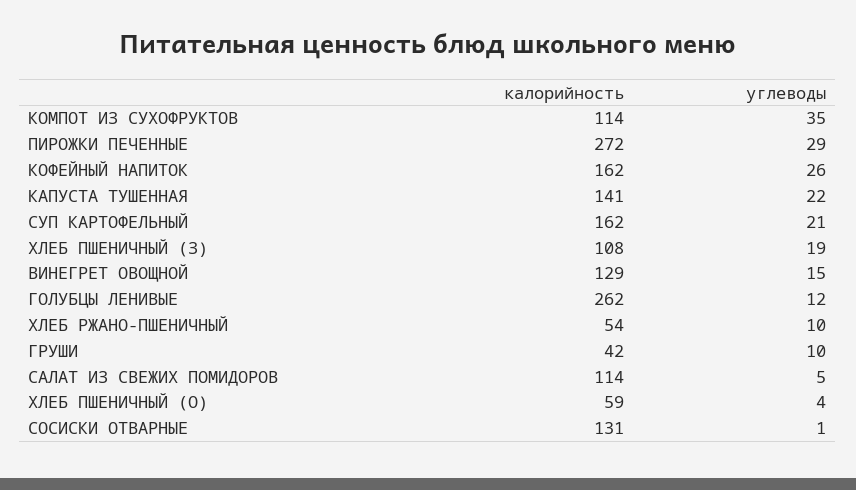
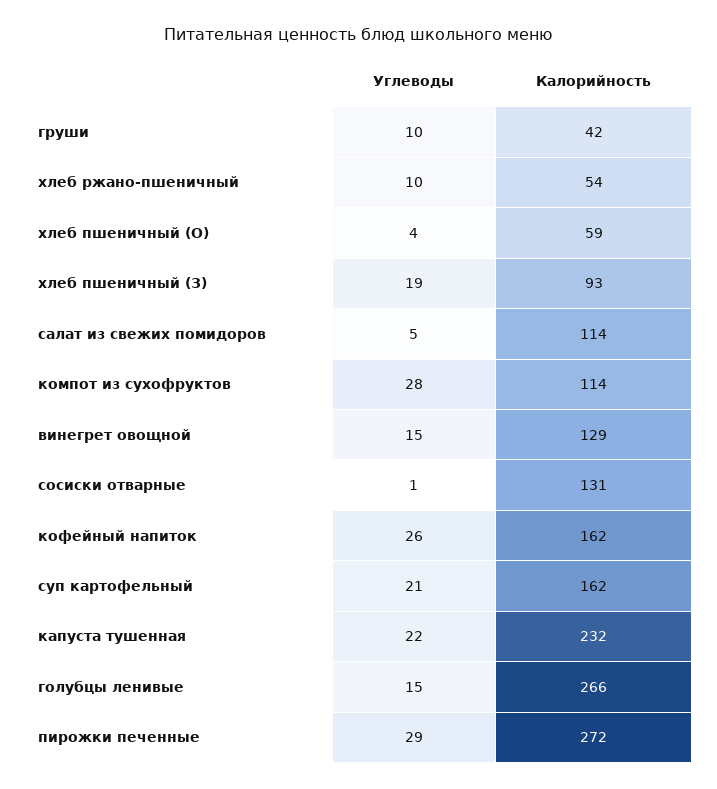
углеводы, КОМПОТ ИЗ СУХОФРУКТОВ: 35 -> 28
калорийность, КАПУСТА ТУШЕННАЯ: 141 -> 232
калорийность, ХЛЕБ ПШЕНИЧНЫЙ (З): 108 -> 93
калорийность, ГОЛУБЦЫ ЛЕНИВЫЕ: 262 -> 266
углеводы, ГОЛУБЦЫ ЛЕНИВЫЕ: 12 -> 15

